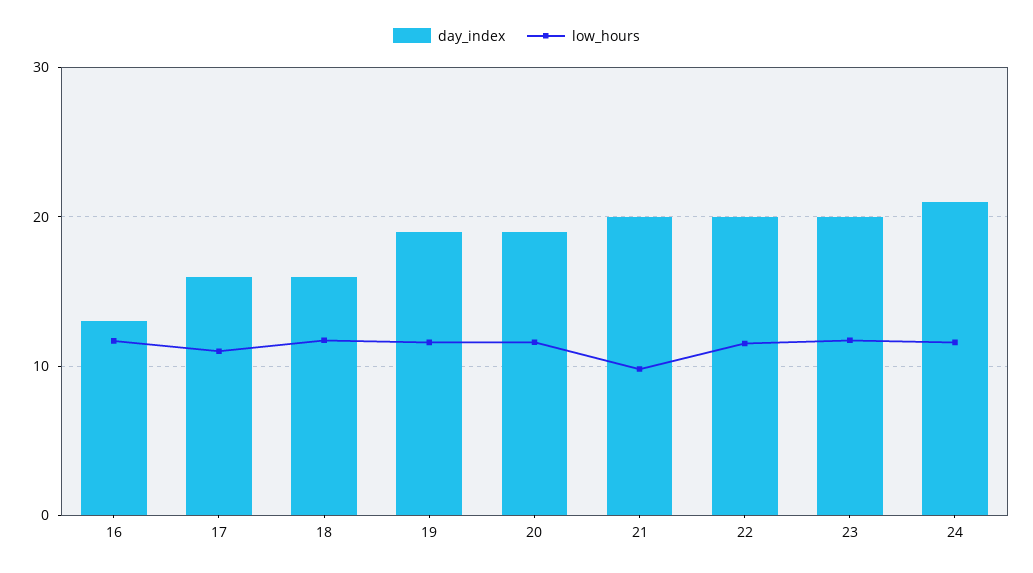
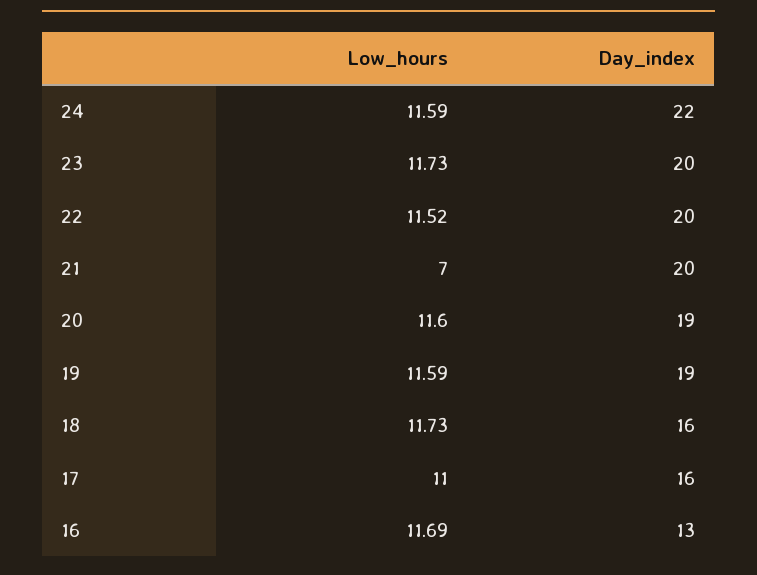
low_hours, 21: 10 -> 7
day_index, 24: 21 -> 22

